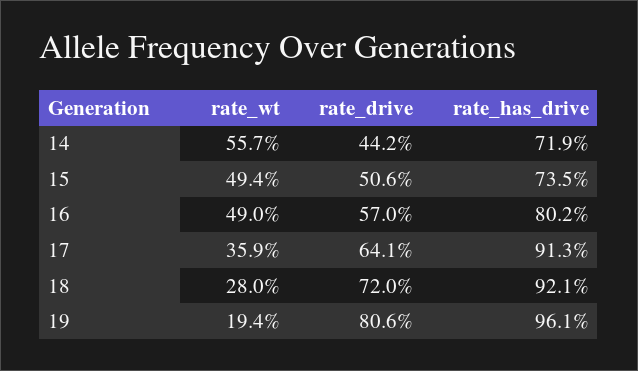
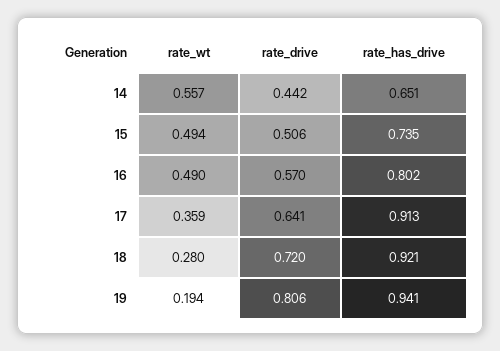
rate_has_drive, 14: 0.719 -> 0.651
rate_has_drive, 19: 0.961 -> 0.941

